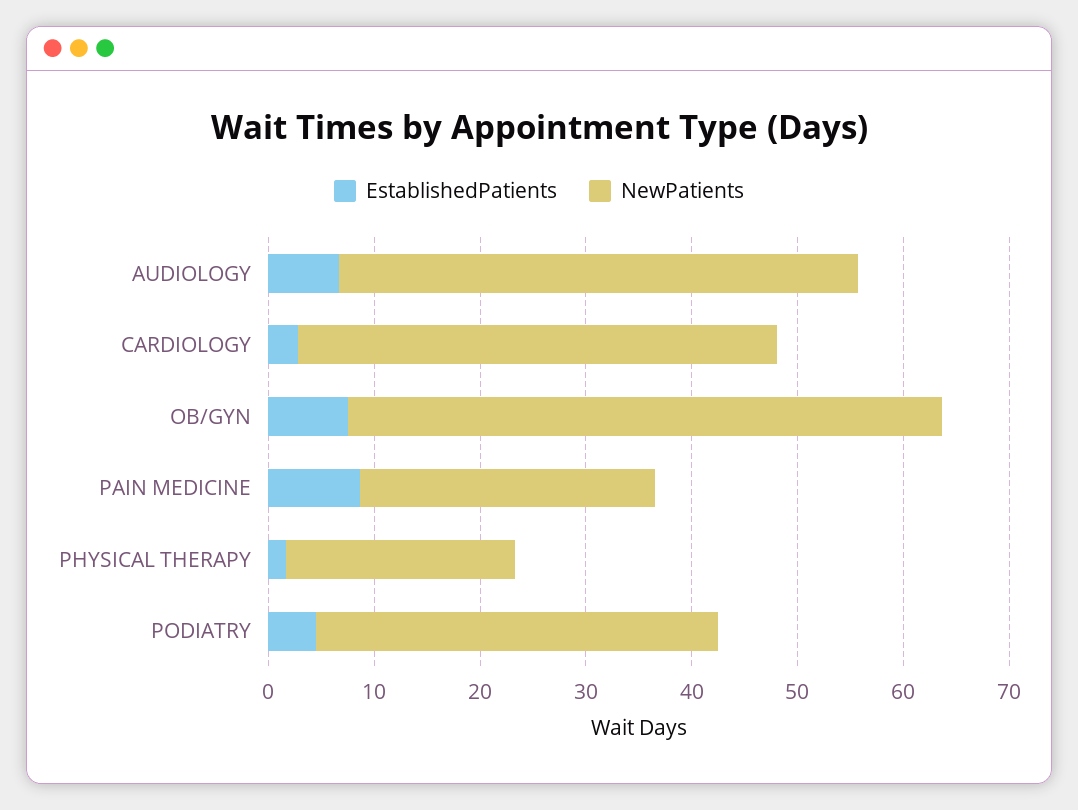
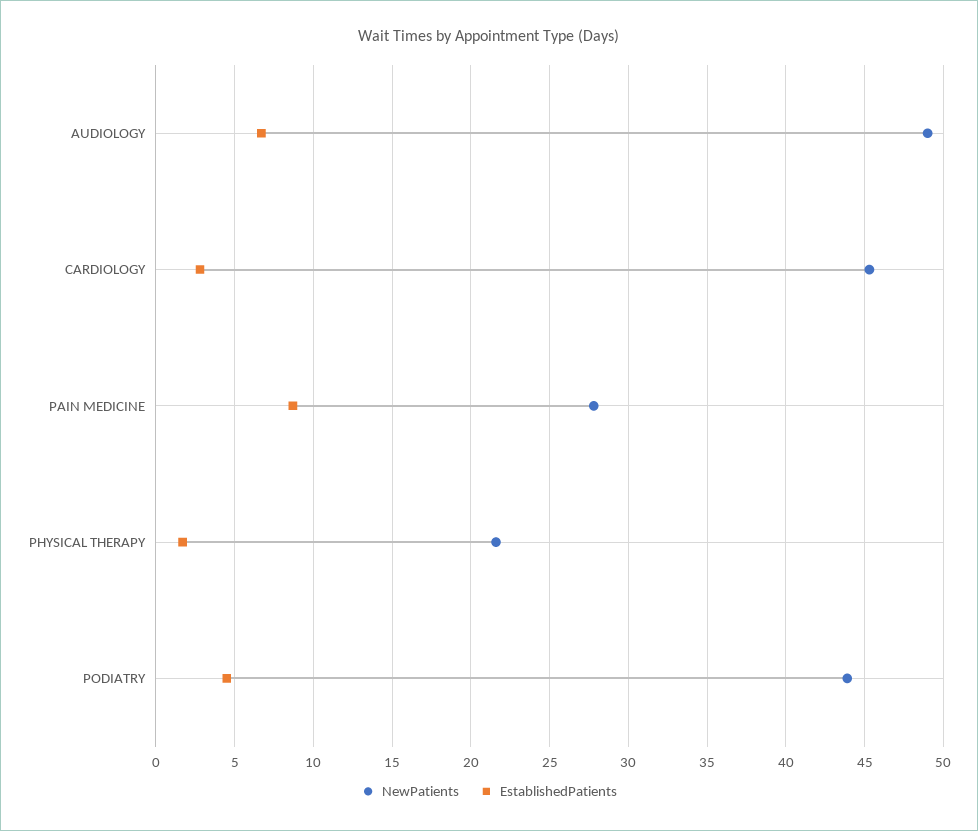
EstablishedPatients, OB/GYN: 8 -> none
NewPatients, OB/GYN: 56 -> none
NewPatients, PODIATRY: 38 -> 44

